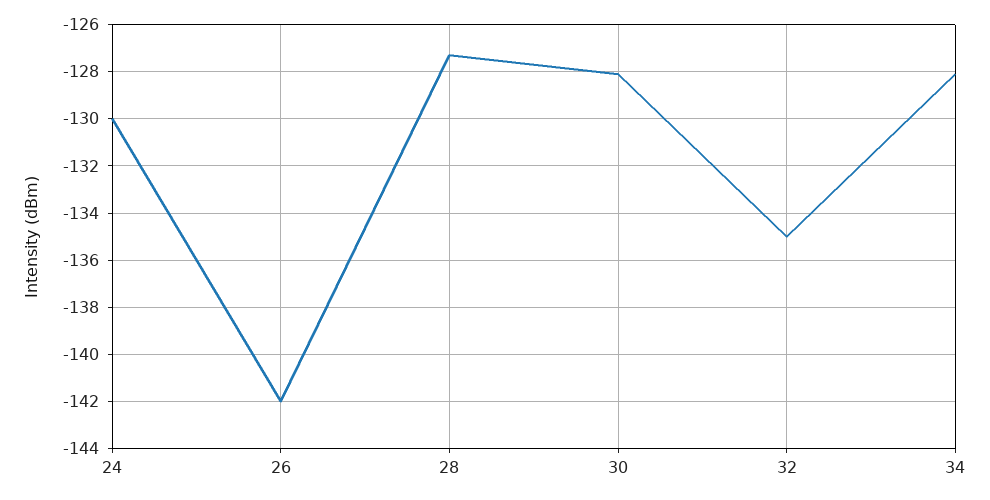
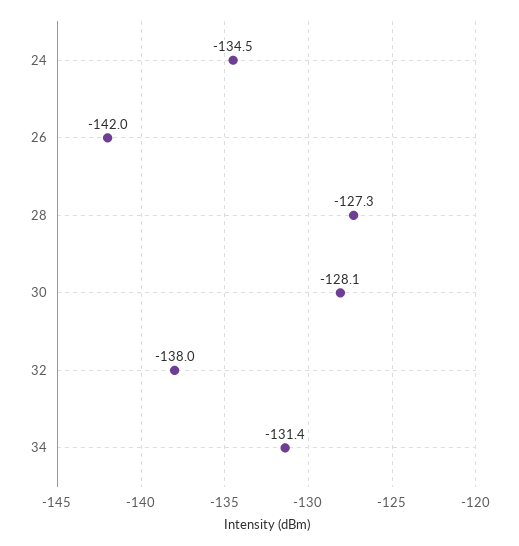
24: -130 -> -134.5
32: -135 -> -138
34: -128 -> -131.4

